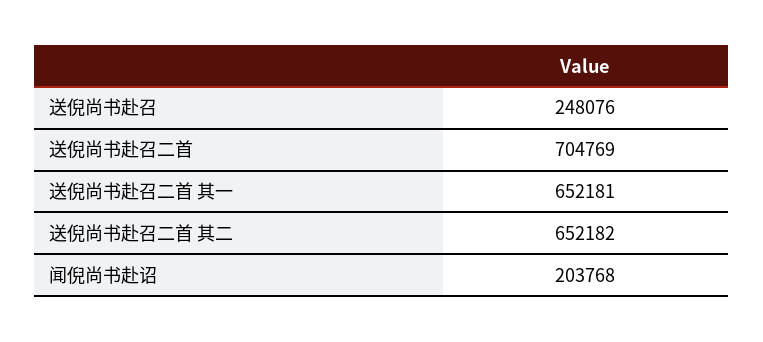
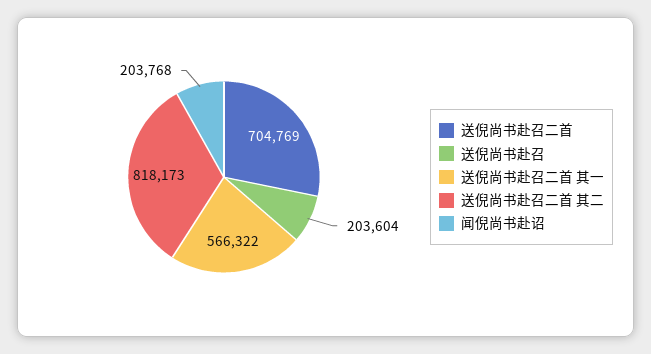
送倪尚书赴召: 248076 -> 203604
送倪尚书赴召二首 其一: 652181 -> 566322
送倪尚书赴召二首 其二: 652182 -> 818173

